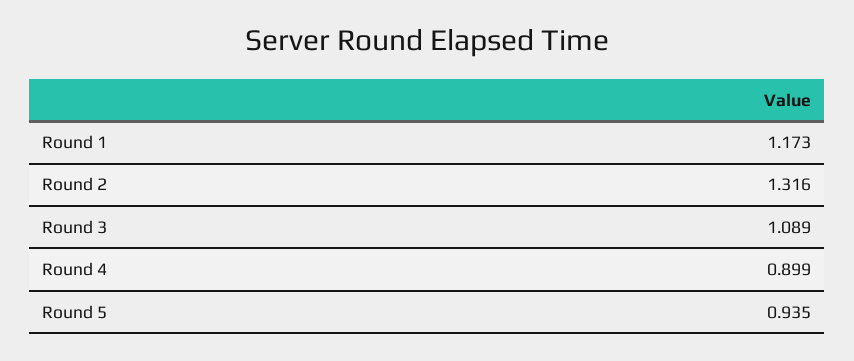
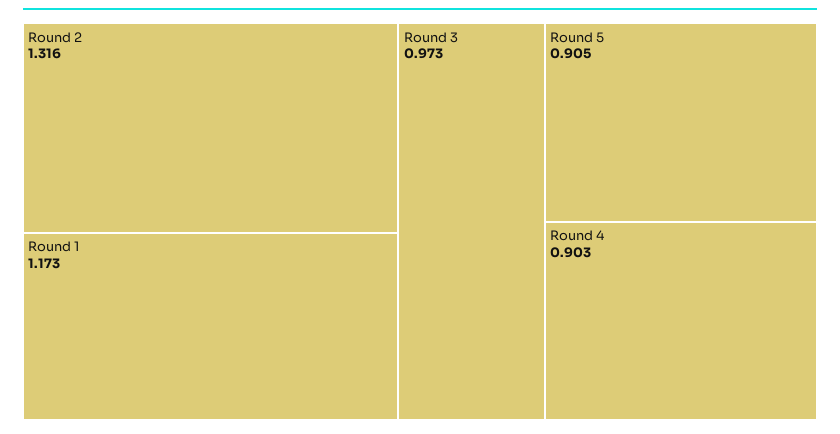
Round 3: 1.089 -> 0.973
Round 4: 0.899 -> 0.903
Round 5: 0.935 -> 0.905

